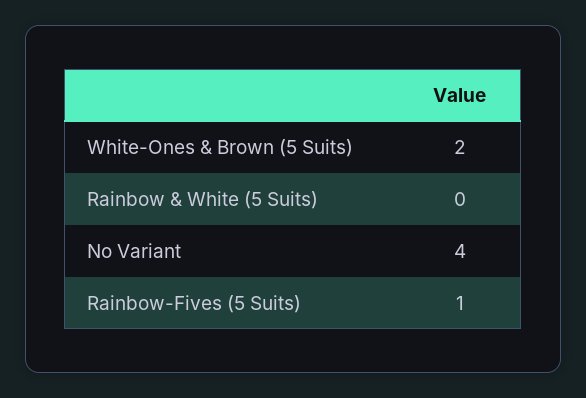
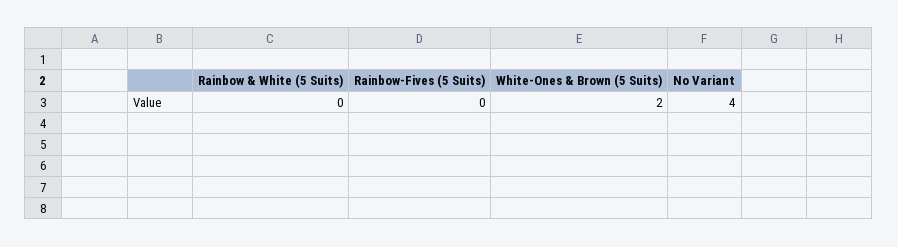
Rainbow-Fives (5 Suits): 1 -> 0

